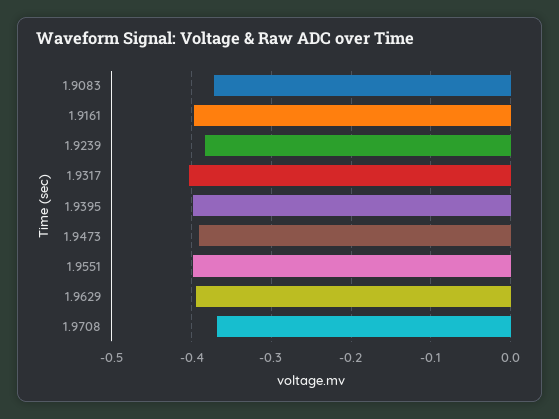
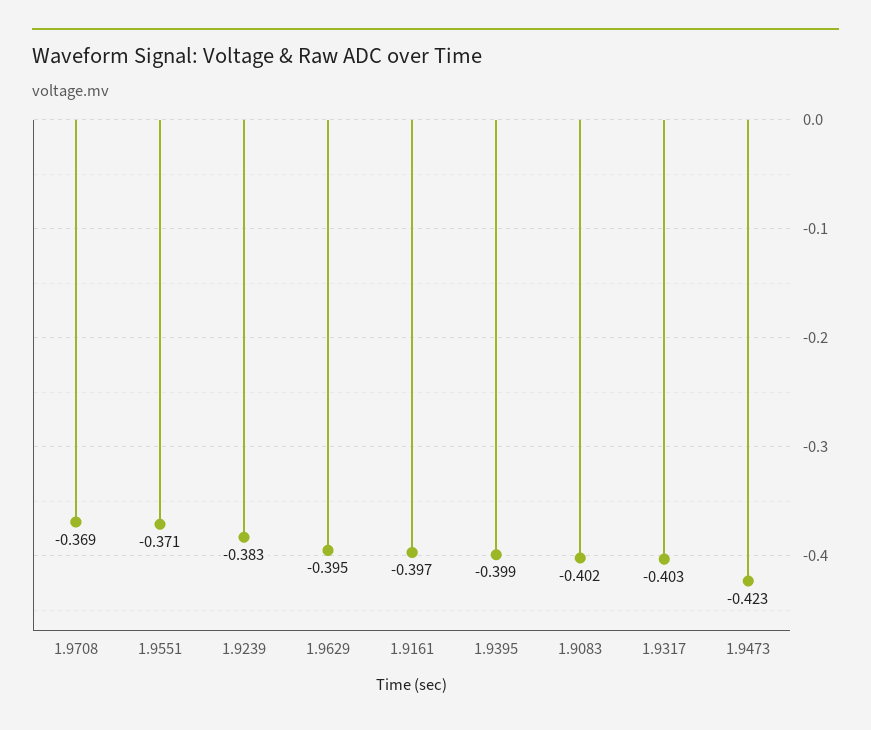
1.9083: -0.37 -> -0.402
1.9473: -0.39 -> -0.423
1.9551: -0.4 -> -0.371

